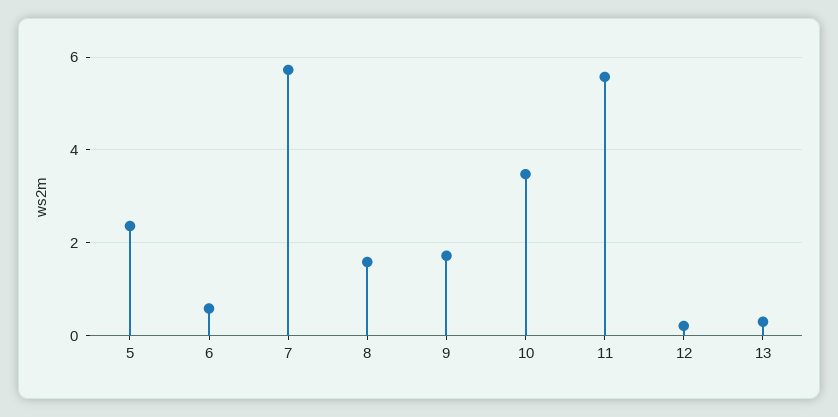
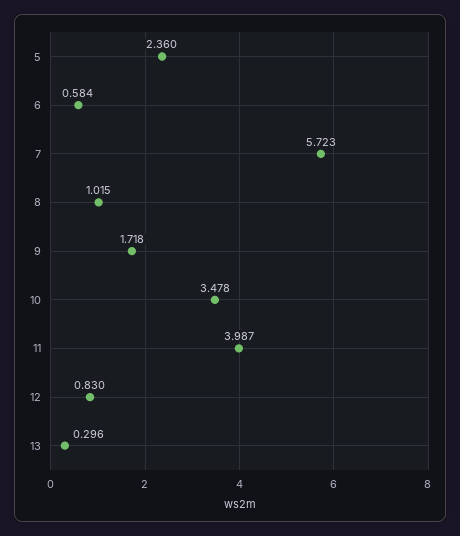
8: 1.6 -> 1.015
11: 5.6 -> 3.987
12: 0.2 -> 0.83

